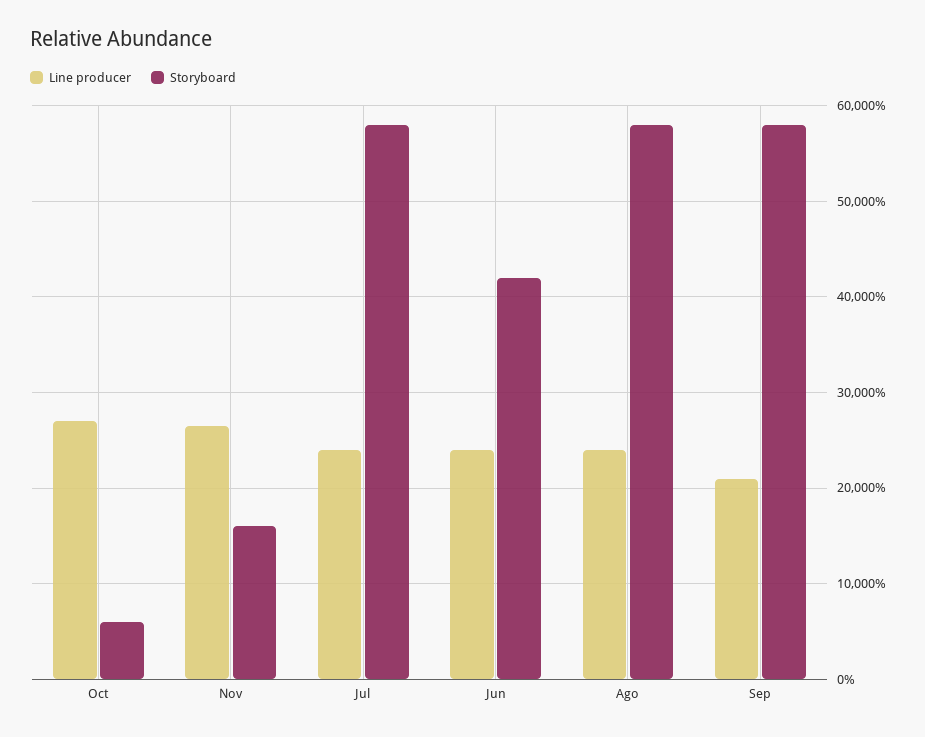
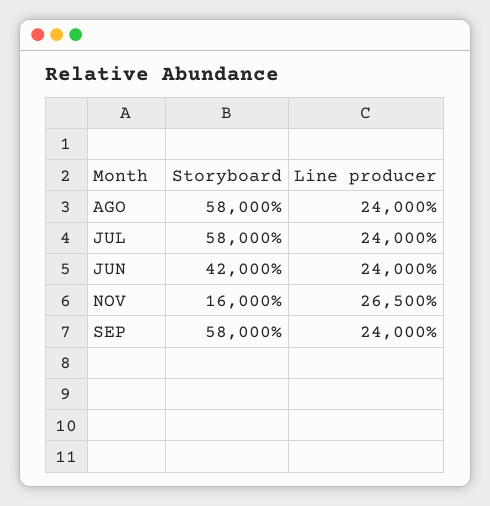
Line producer, Oct: 27000 -> none
Storyboard, Oct: 6000 -> none
Line producer, Sep: 21000 -> 24000

